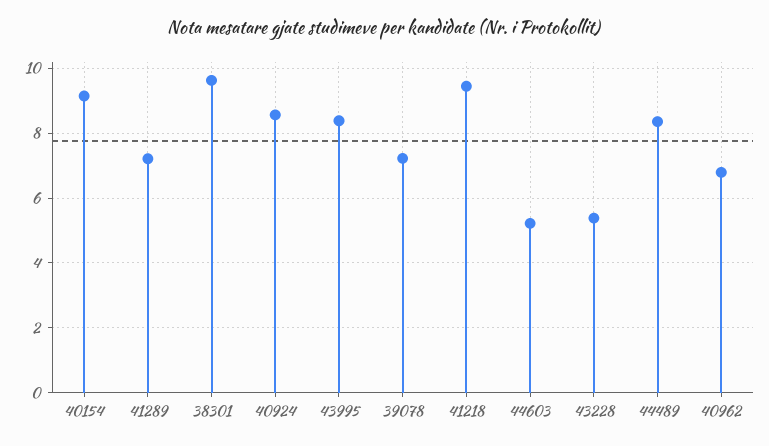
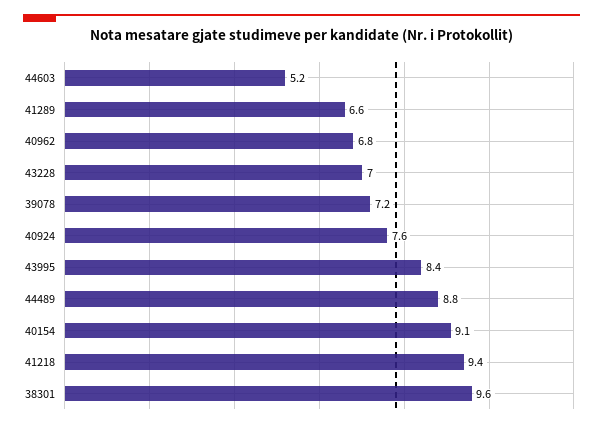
41289: 7.2 -> 6.6
40924: 8.6 -> 7.6
43228: 5.4 -> 7
44489: 8.4 -> 8.8

